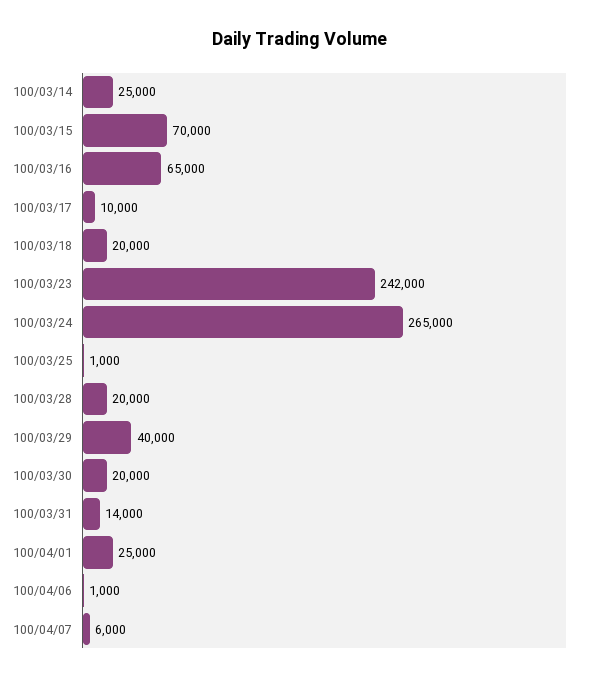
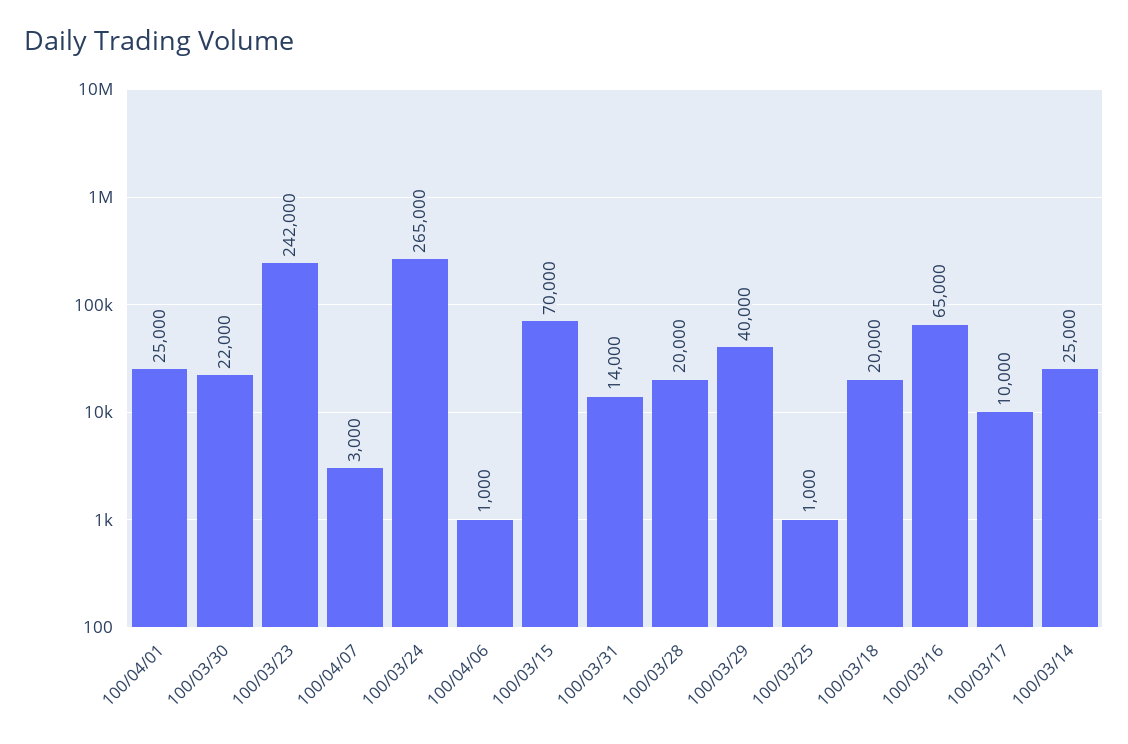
100/03/30: 20000 -> 22000
100/04/07: 6000 -> 3000

